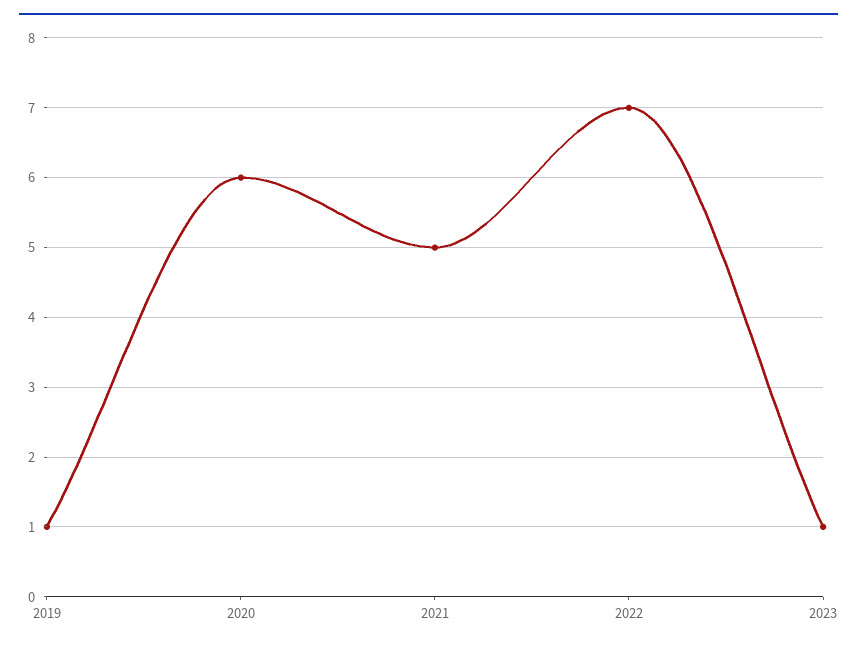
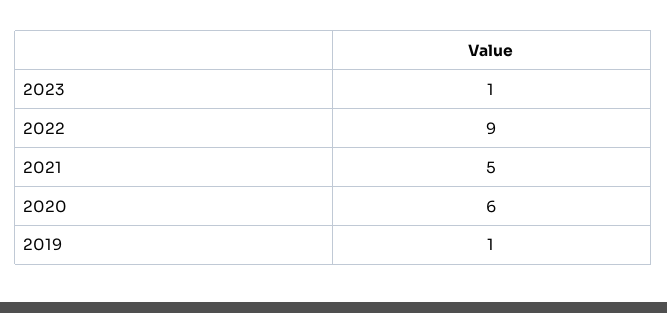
2022: 7 -> 9

